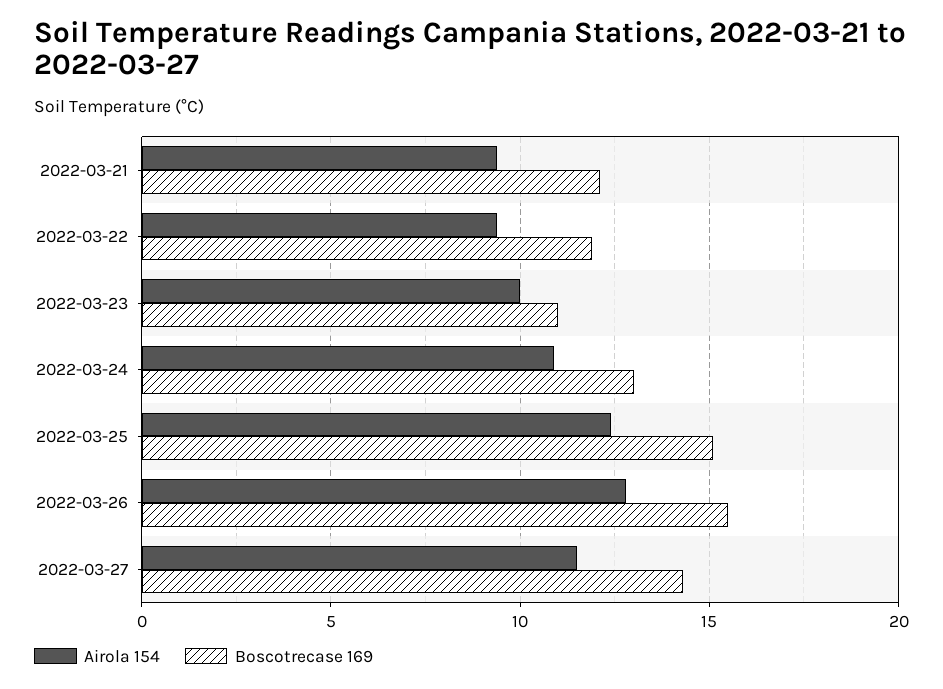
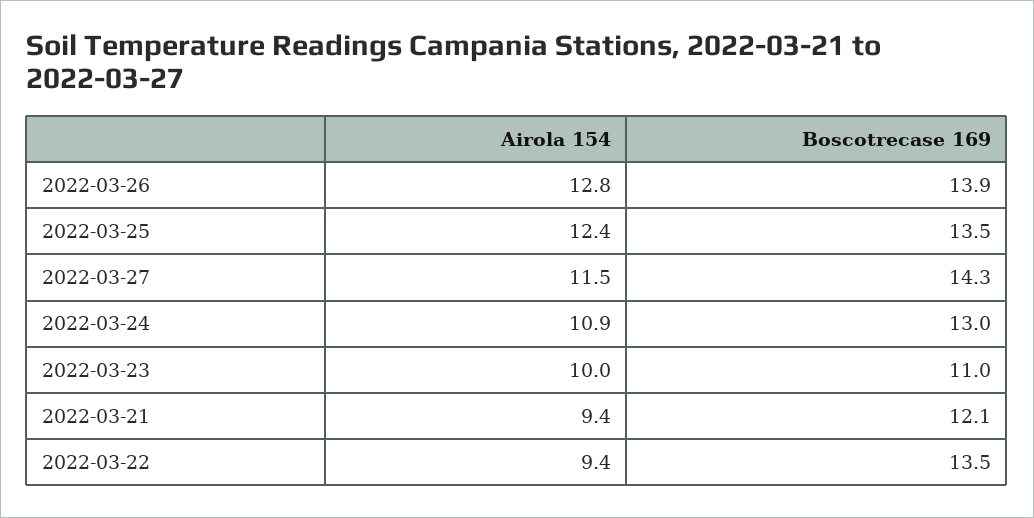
Boscotrecase 169, 2022-03-22: 12 -> 13.5
Boscotrecase 169, 2022-03-25: 15 -> 13.5
Boscotrecase 169, 2022-03-26: 15.5 -> 13.9

